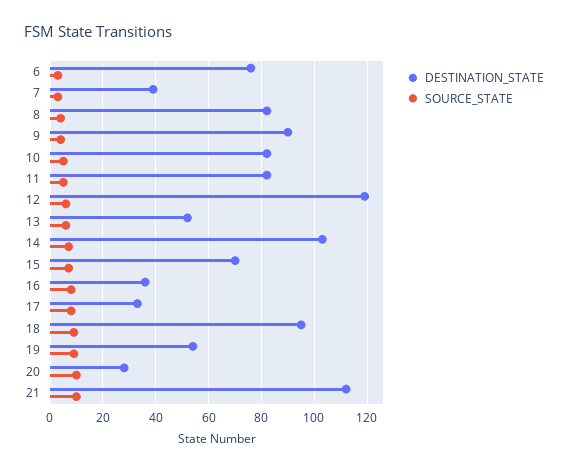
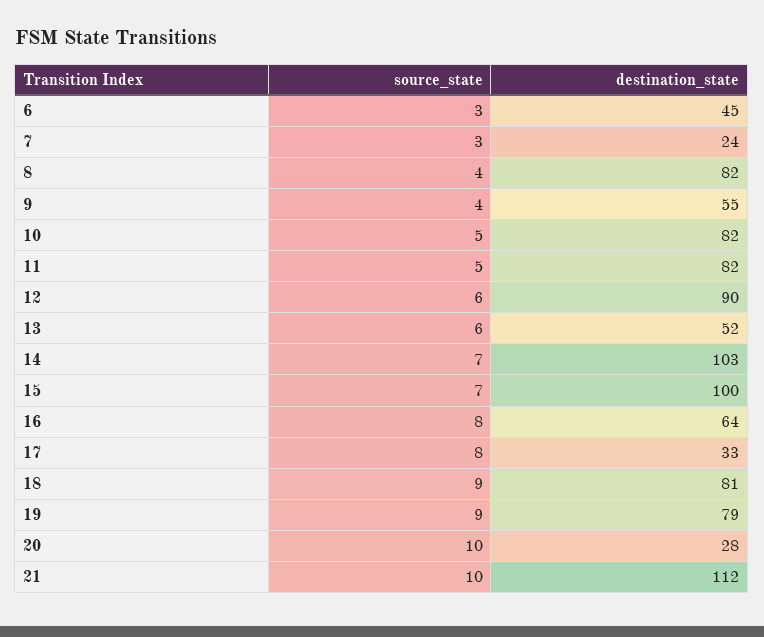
DESTINATION_STATE, 6: 75 -> 45
DESTINATION_STATE, 7: 40 -> 24
DESTINATION_STATE, 9: 90 -> 55
DESTINATION_STATE, 12: 120 -> 90
DESTINATION_STATE, 15: 70 -> 100
DESTINATION_STATE, 16: 35 -> 64
DESTINATION_STATE, 18: 95 -> 81
DESTINATION_STATE, 19: 55 -> 79

